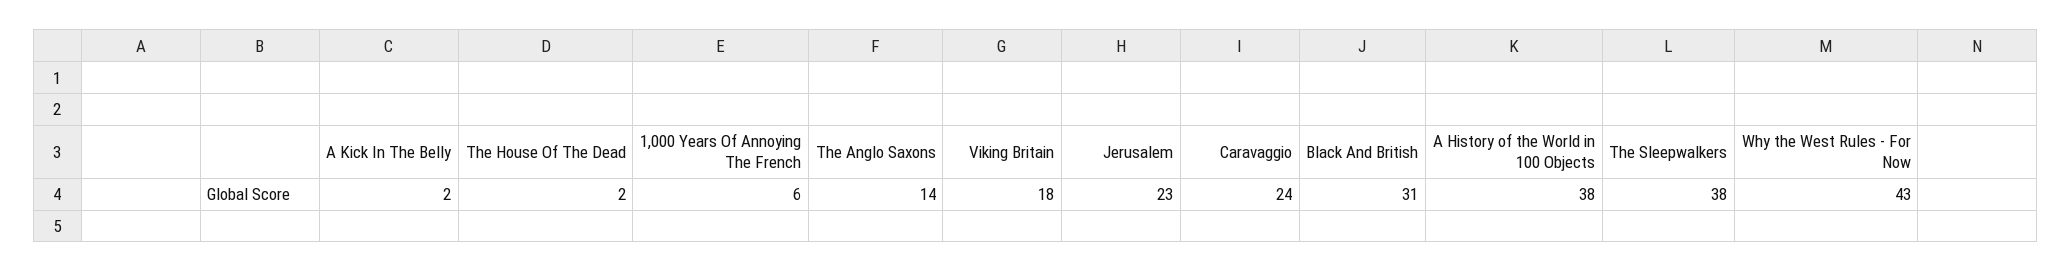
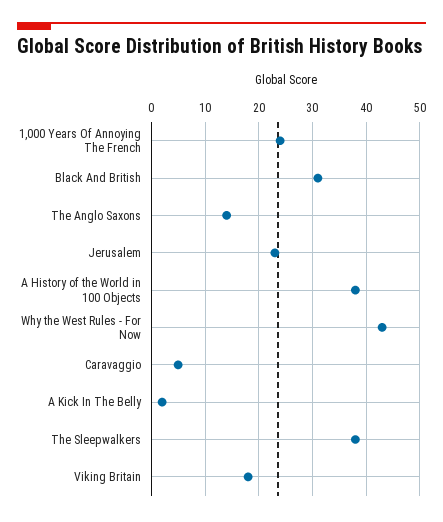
The House Of The Dead: 2 -> none
1,000 Years Of Annoying The French: 6 -> 25
Caravaggio: 24 -> 5

